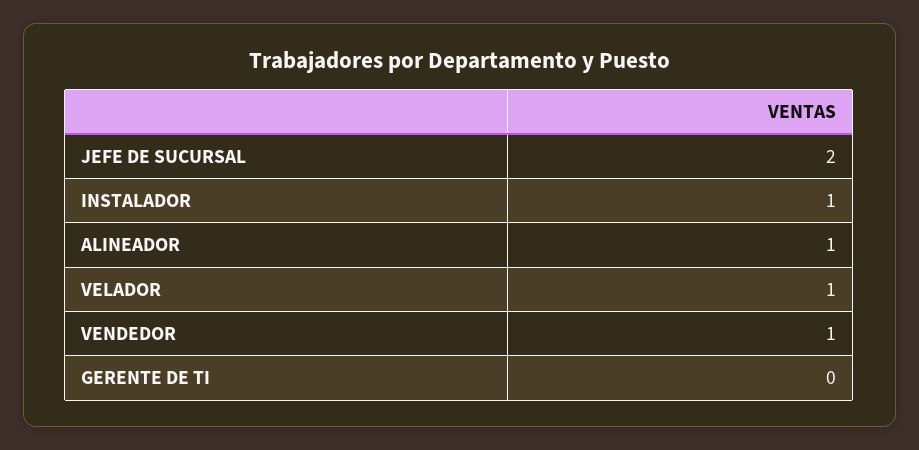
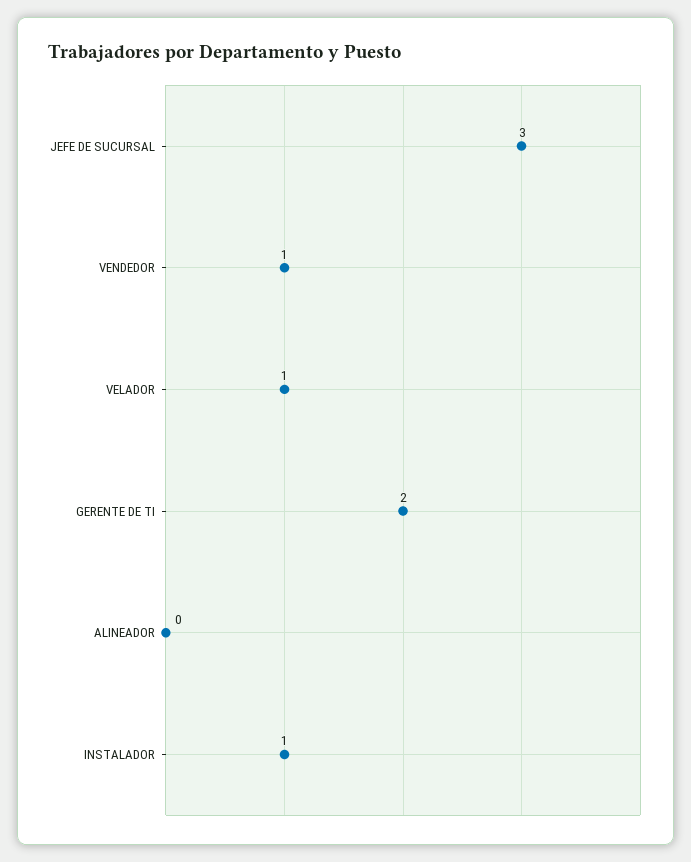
JEFE DE SUCURSAL: 2 -> 3
ALINEADOR: 1 -> 0
GERENTE DE TI: 0 -> 2

